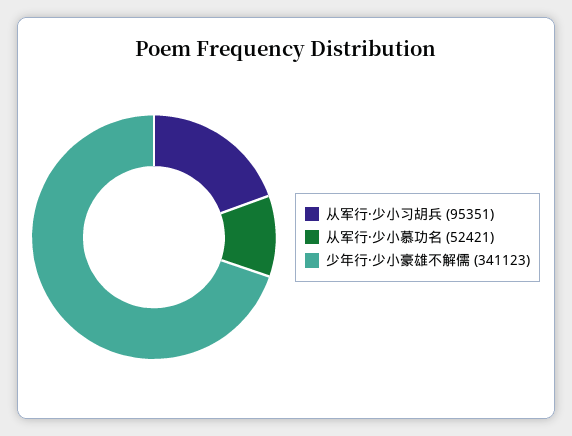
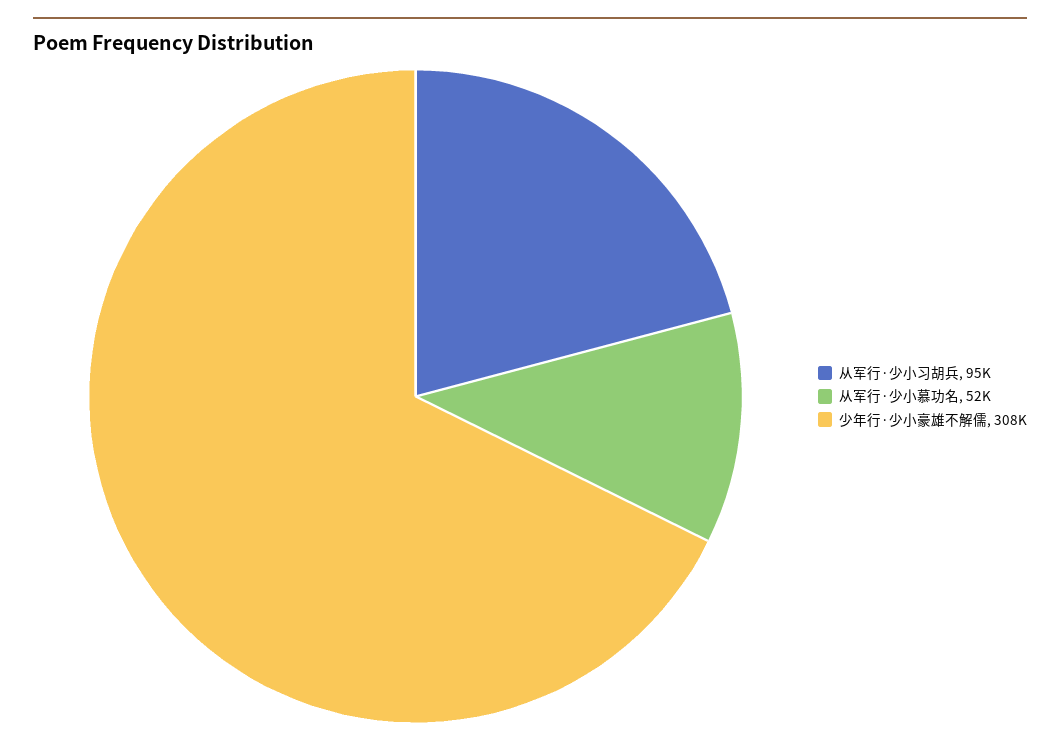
少年行·少小豪雄不解儒: 341123 -> 308000

